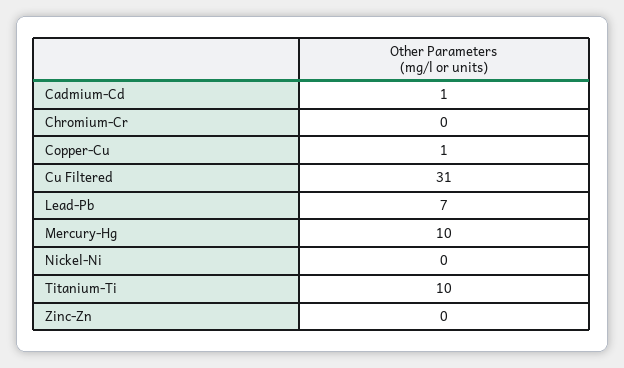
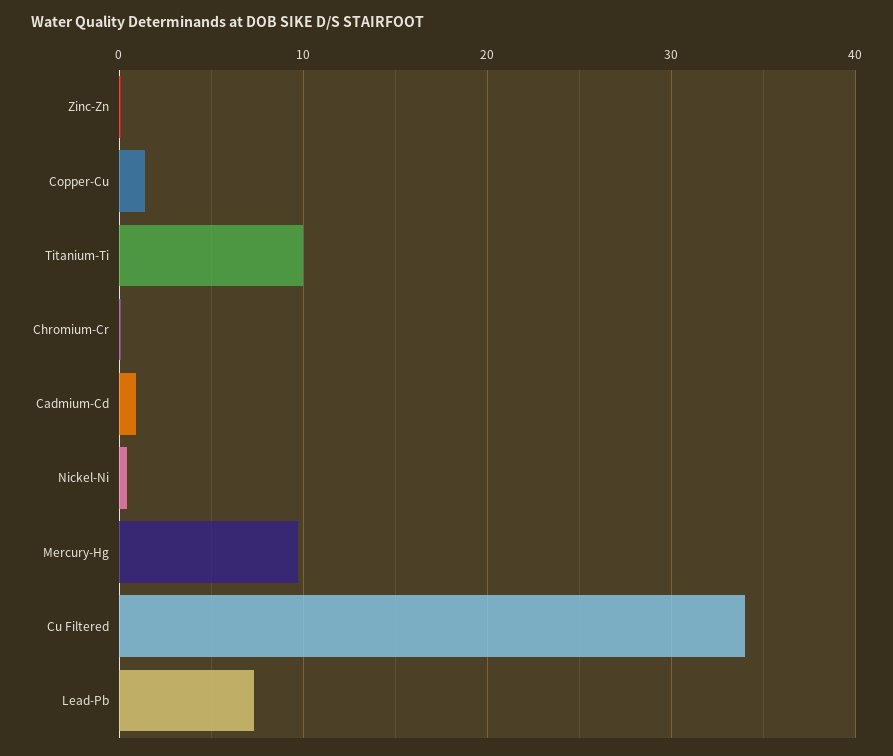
Cu Filtered: 31 -> 34

